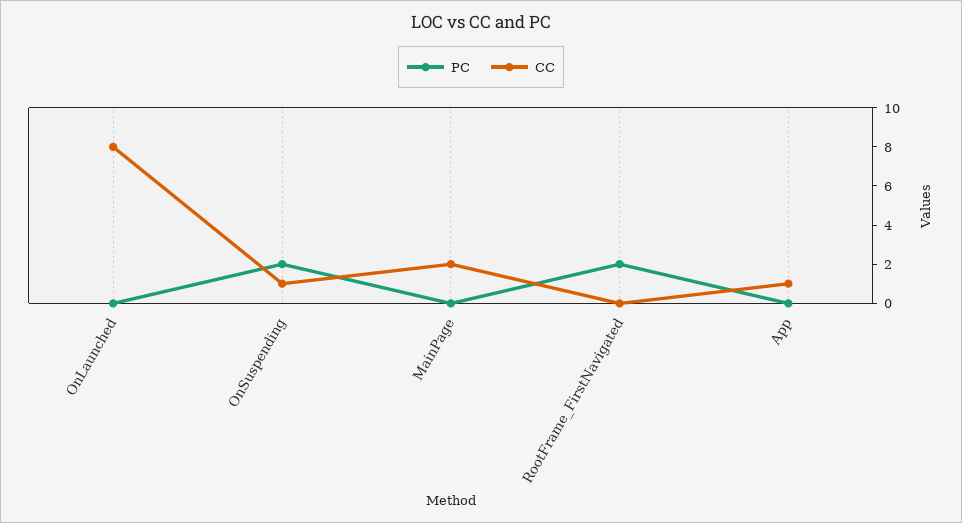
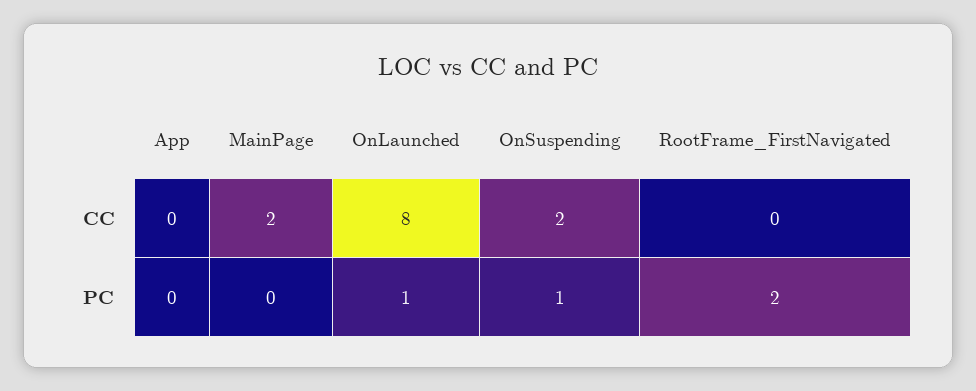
PC, OnLaunched: 0 -> 1
PC, OnSuspending: 2 -> 1
CC, OnSuspending: 1 -> 2
CC, App: 1 -> 0

